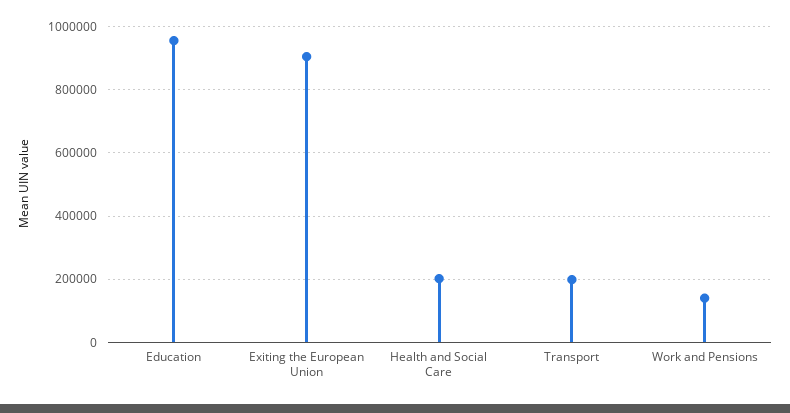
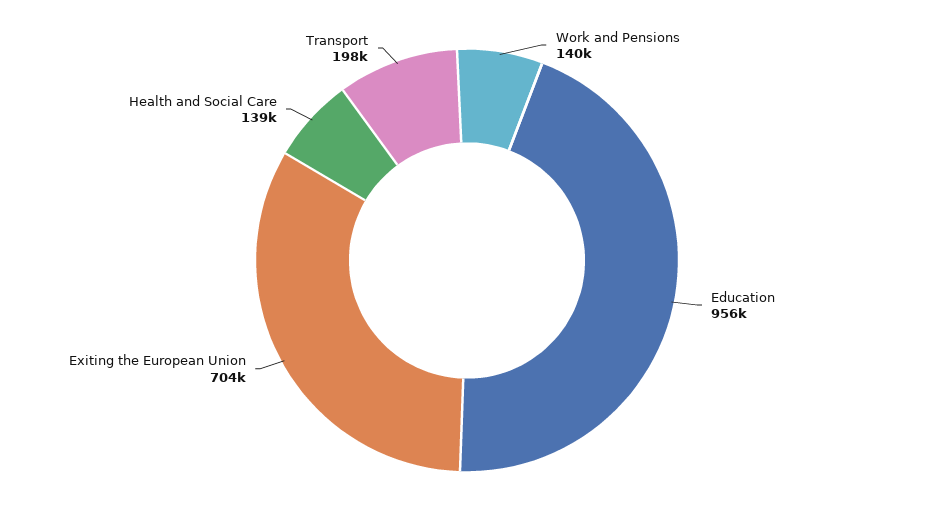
Exiting the European Union: 900000 -> 704000
Health and Social Care: 200000 -> 139000

